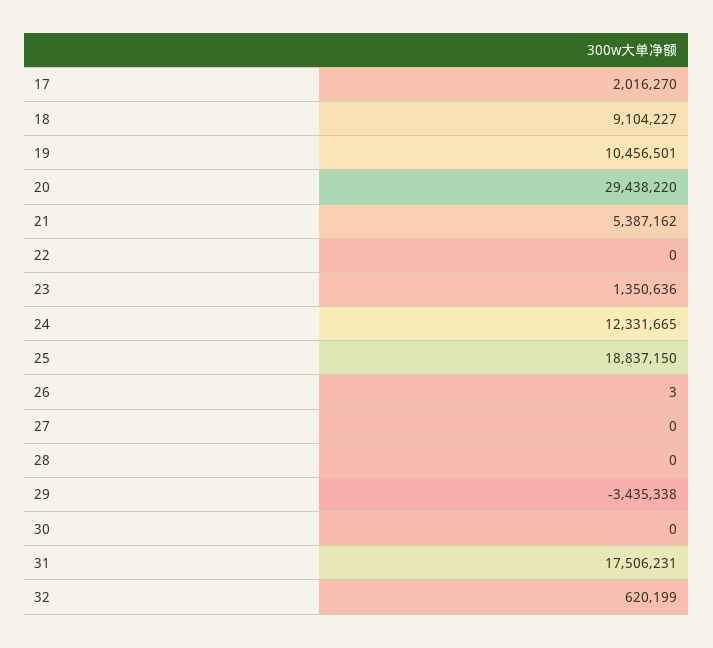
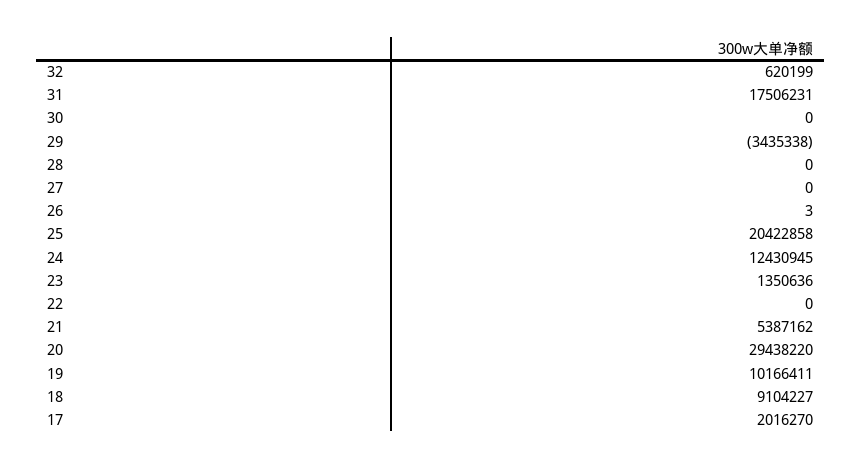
19: 10456501 -> 10166411
24: 12331665 -> 12430945
25: 18837150 -> 20422858

